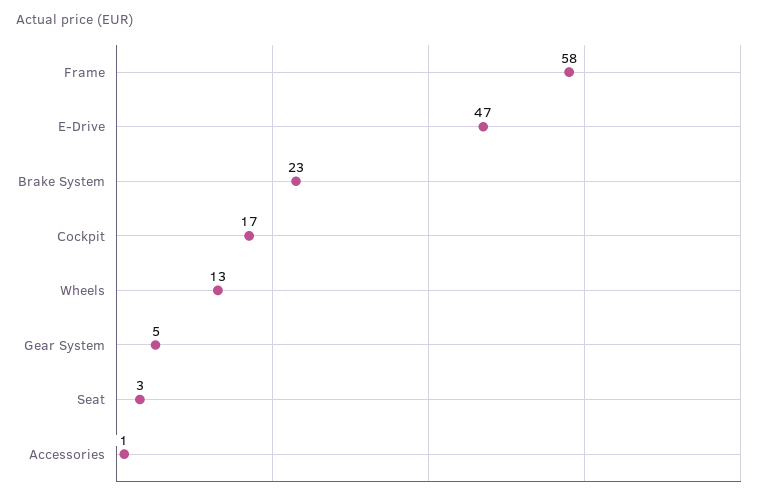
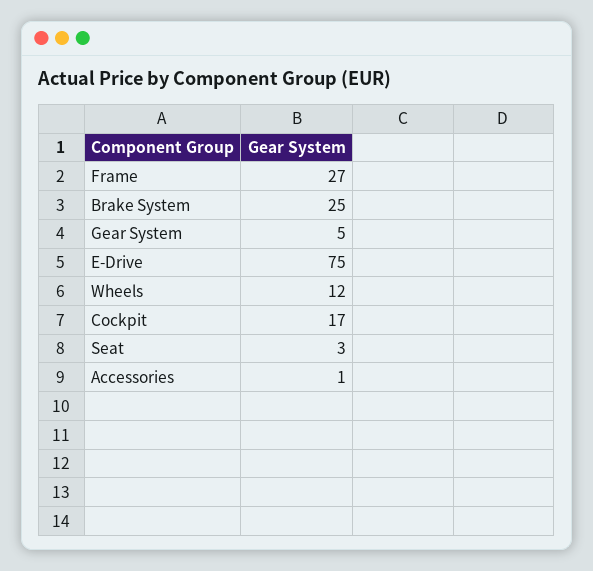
Frame: 58 -> 27
E-Drive: 47 -> 75
Brake System: 23 -> 25
Wheels: 13 -> 12

